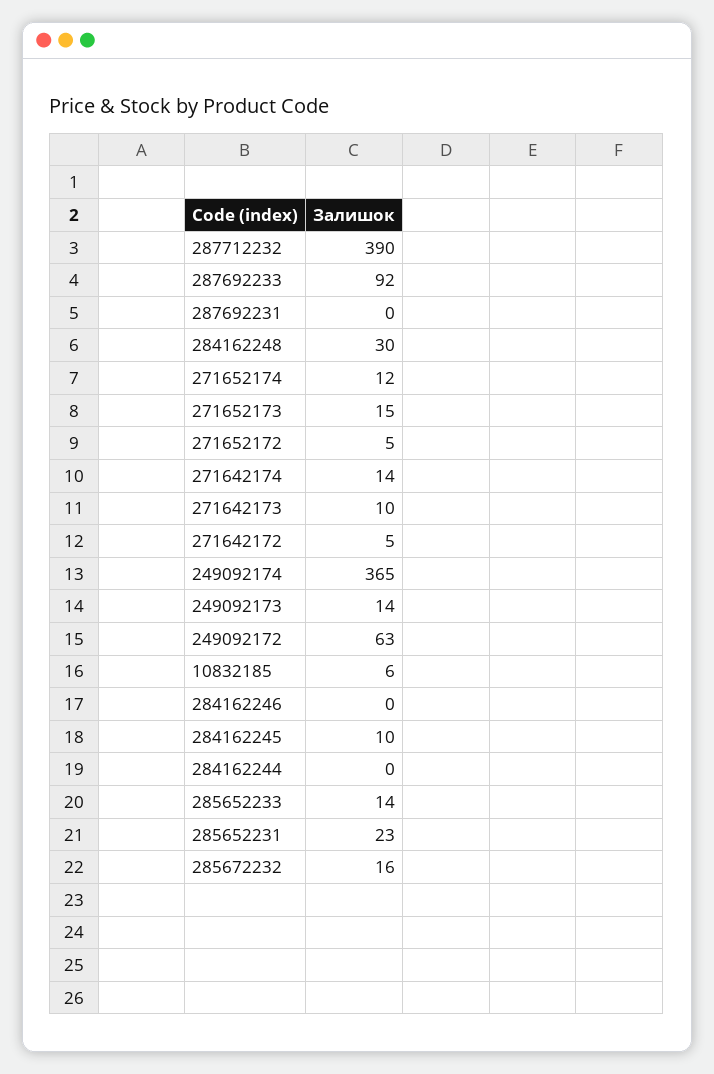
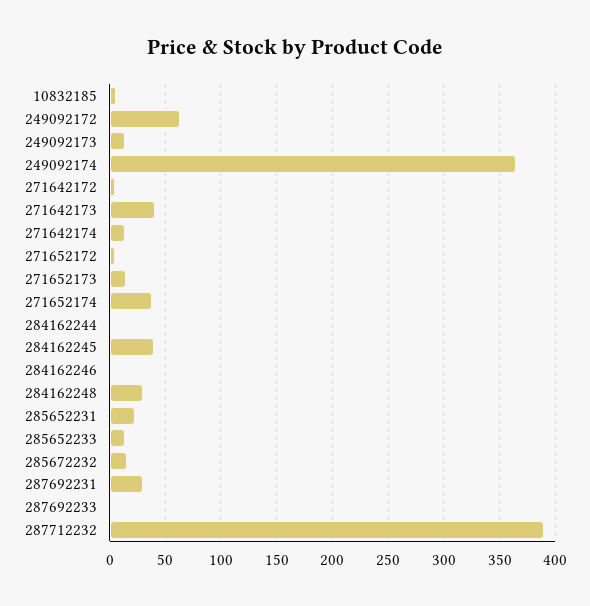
287692233: 92 -> 0
287692231: 0 -> 30
271652174: 12 -> 40
271642173: 10 -> 40
284162245: 10 -> 40

